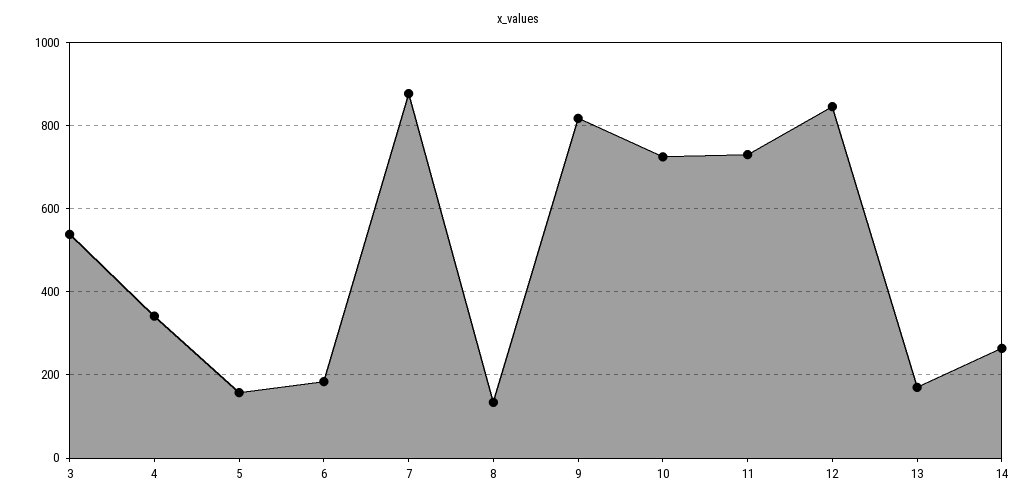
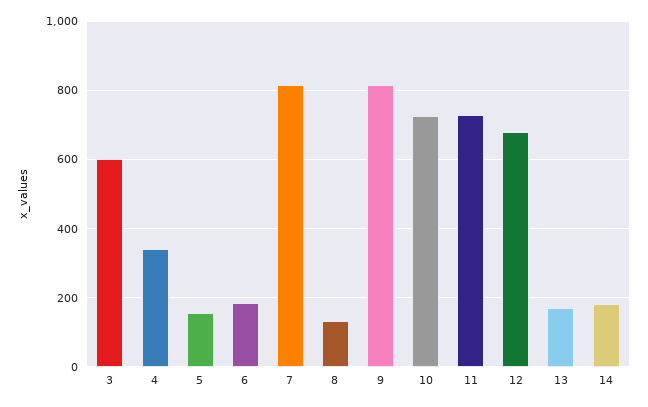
3: 540 -> 600
7: 880 -> 820
12: 840 -> 680
14: 260 -> 180

